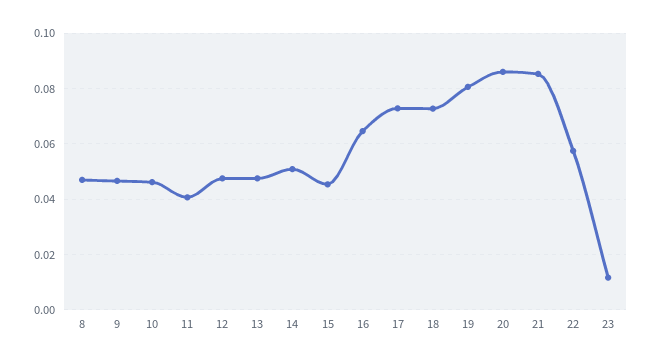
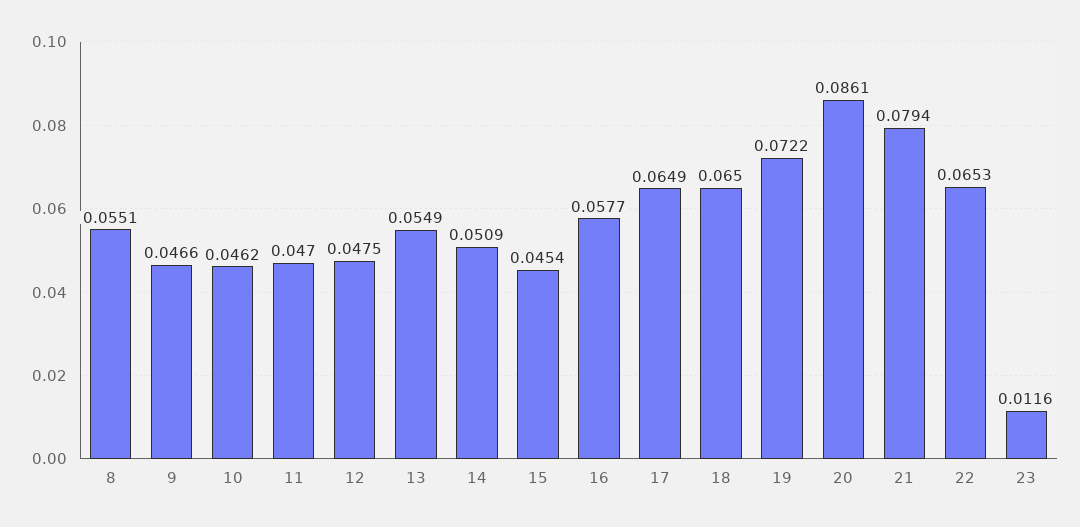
8: 0.0475 -> 0.0551
11: 0.04 -> 0.047
13: 0.0475 -> 0.0549
16: 0.065 -> 0.0577
17: 0.0725 -> 0.0649
18: 0.0725 -> 0.065
19: 0.08 -> 0.0722
21: 0.085 -> 0.0794
22: 0.0575 -> 0.0653

